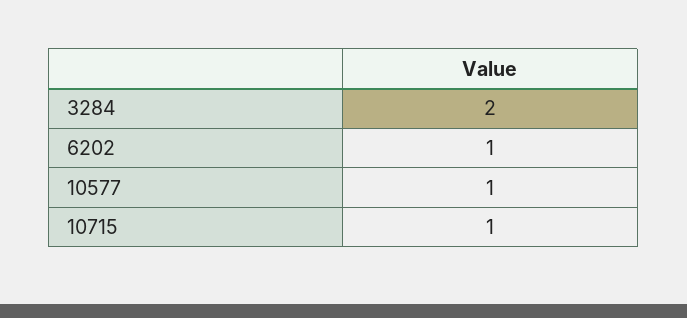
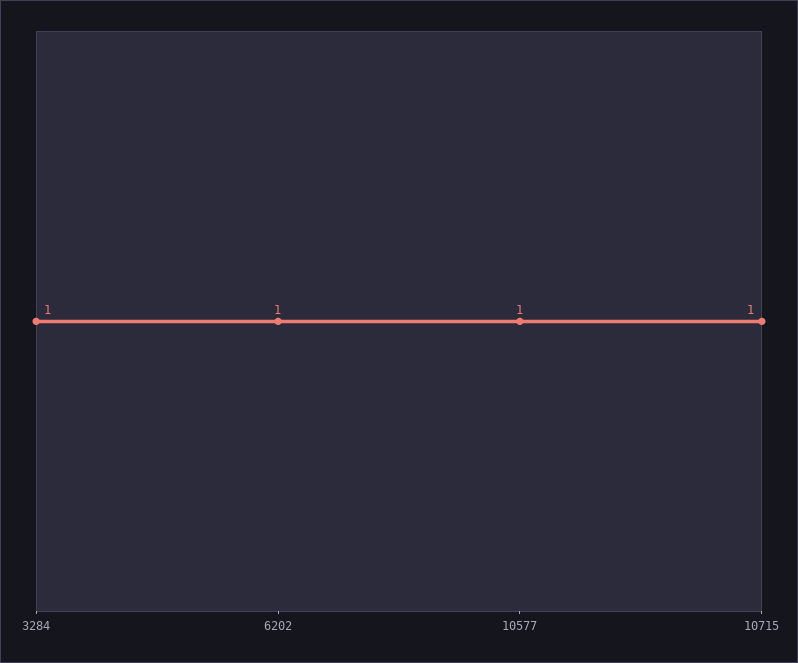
3284: 2 -> 1

